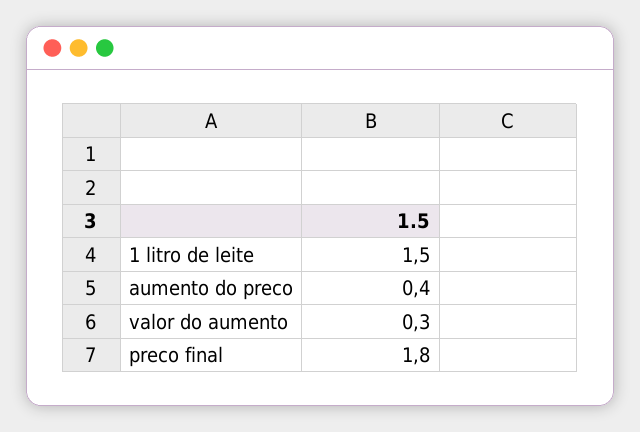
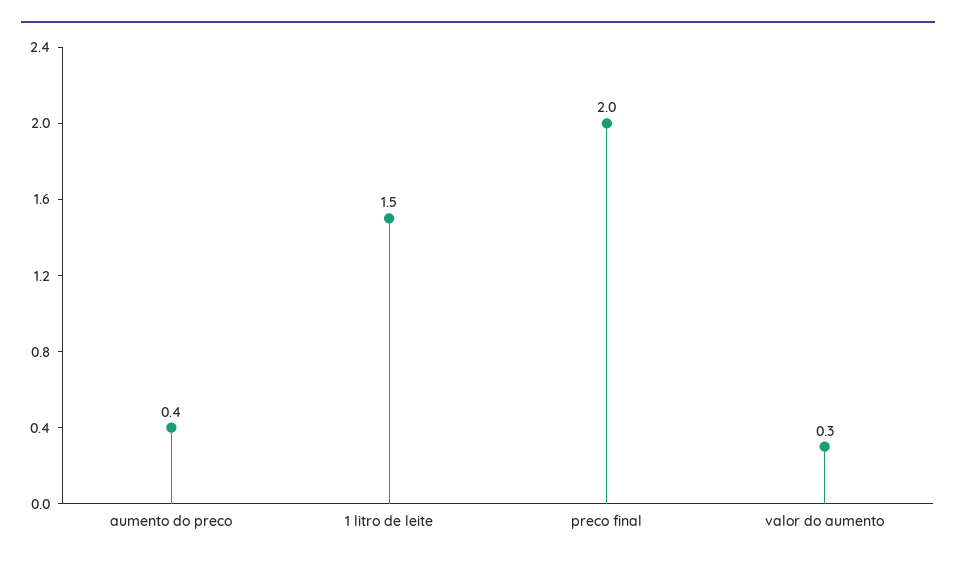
preco final: 1.8 -> 2

